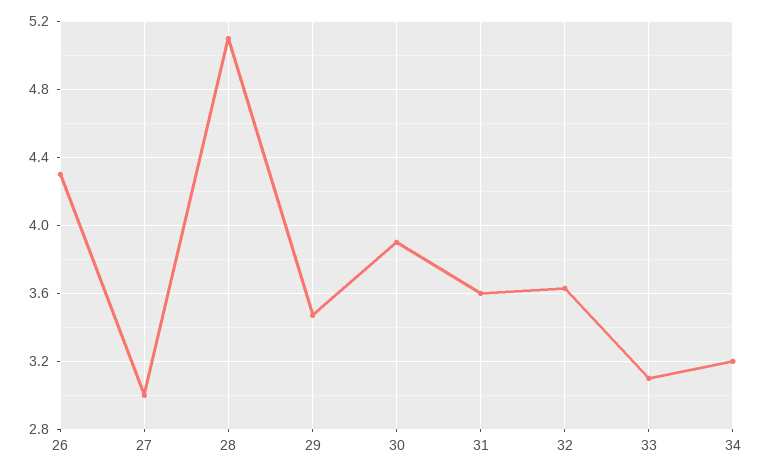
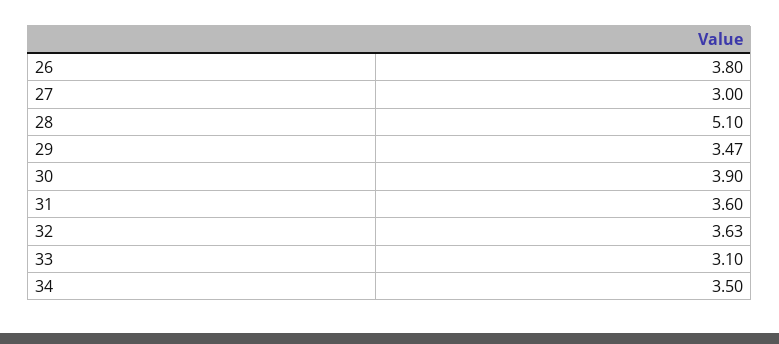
26: 4.3 -> 3.8
34: 3.2 -> 3.5

